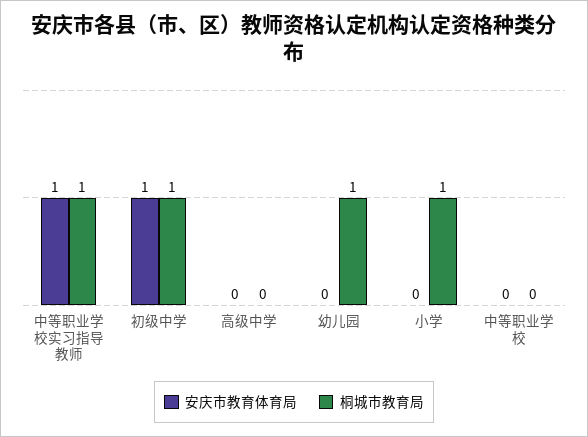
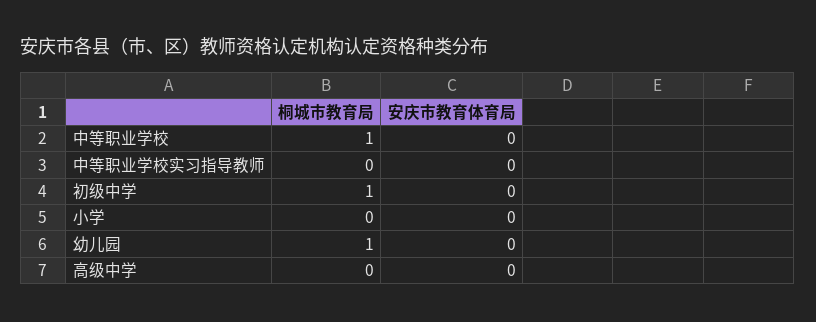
安庆市教育体育局, 中等职业学校实习指导教师: 1 -> 0
桐城市教育局, 中等职业学校实习指导教师: 1 -> 0
安庆市教育体育局, 初级中学: 1 -> 0
桐城市教育局, 小学: 1 -> 0
桐城市教育局, 中等职业学校: 0 -> 1

